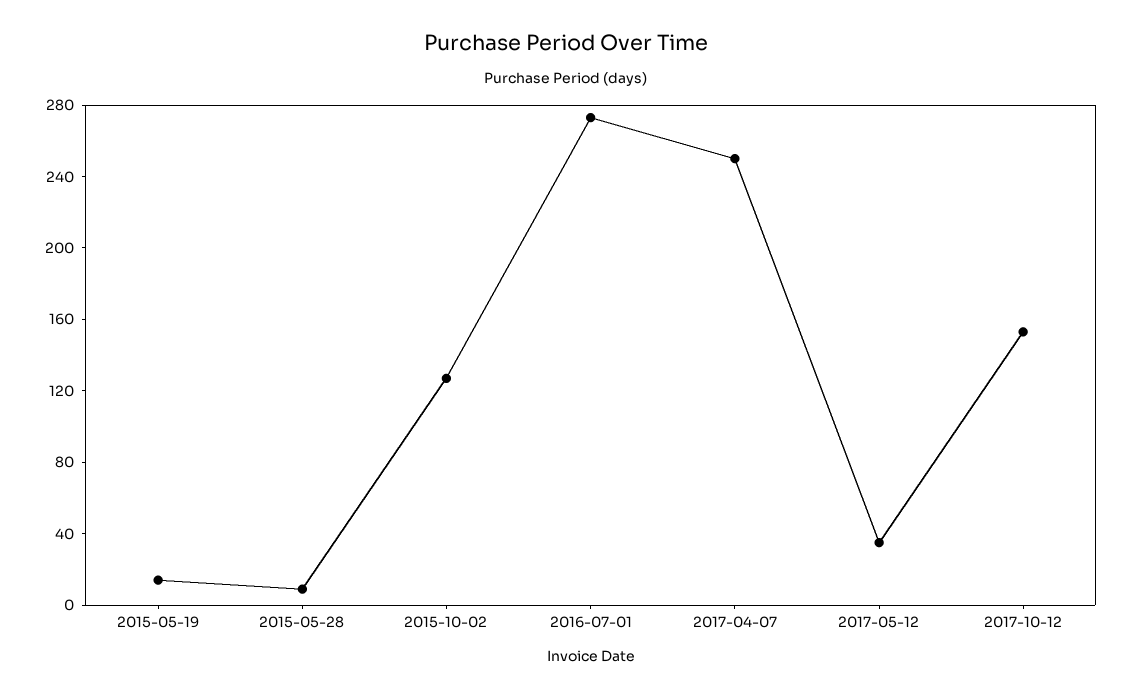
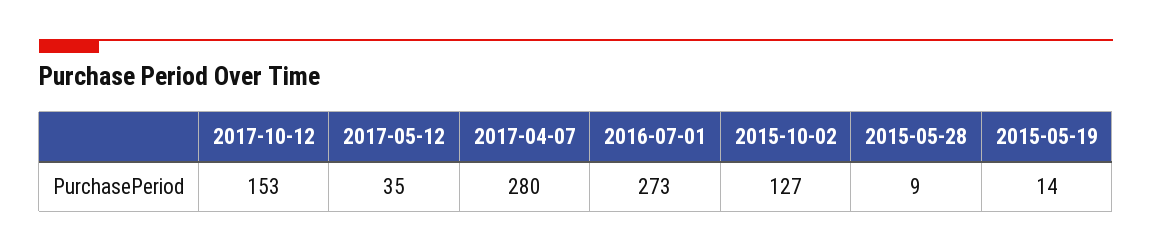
2017-04-07: 250 -> 280

